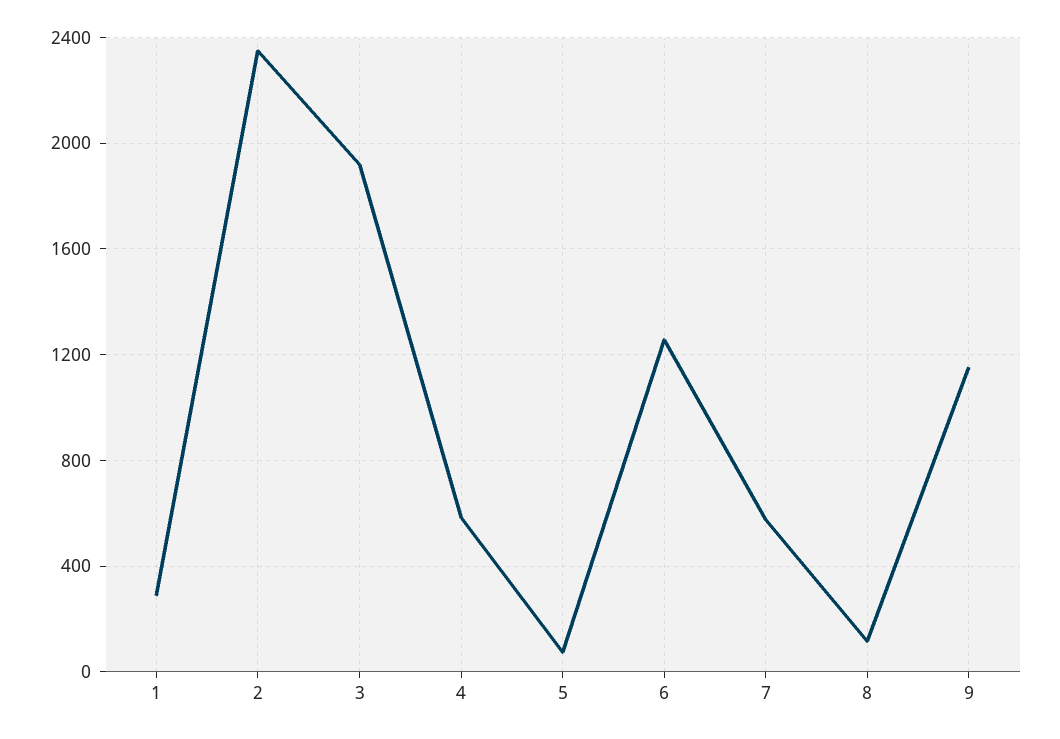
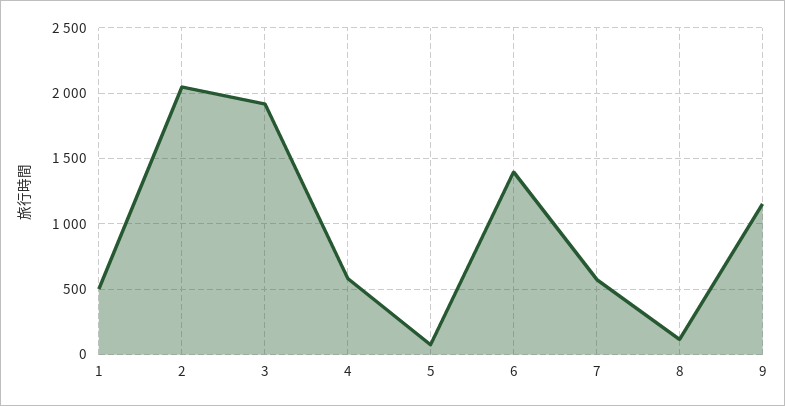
1: 300 -> 500
2: 2350 -> 2050
6: 1250 -> 1400

